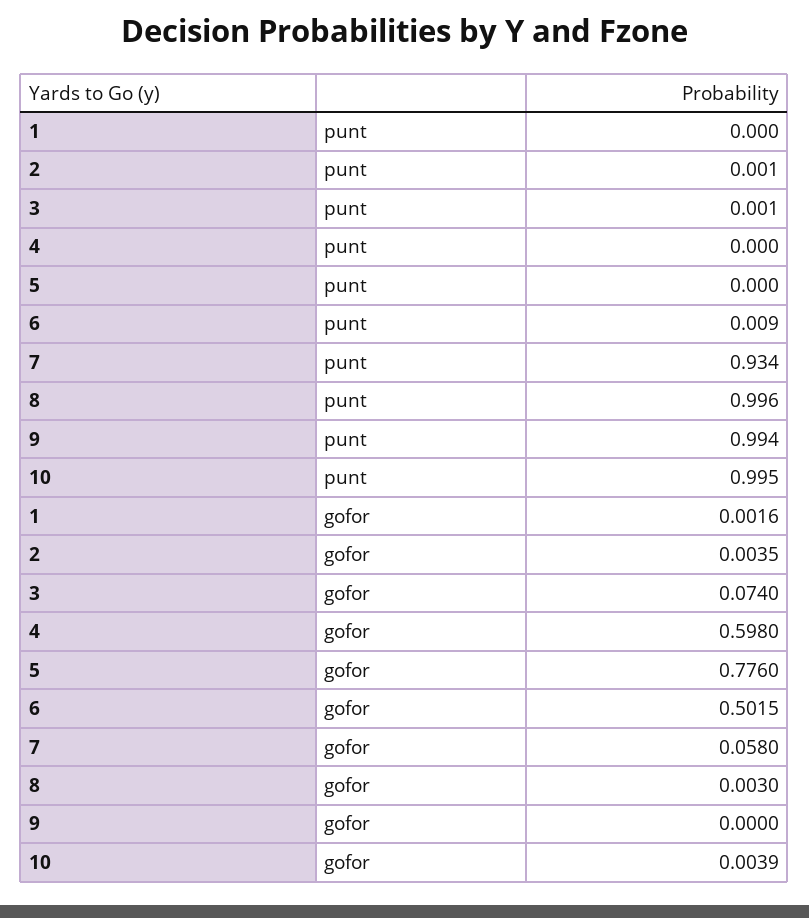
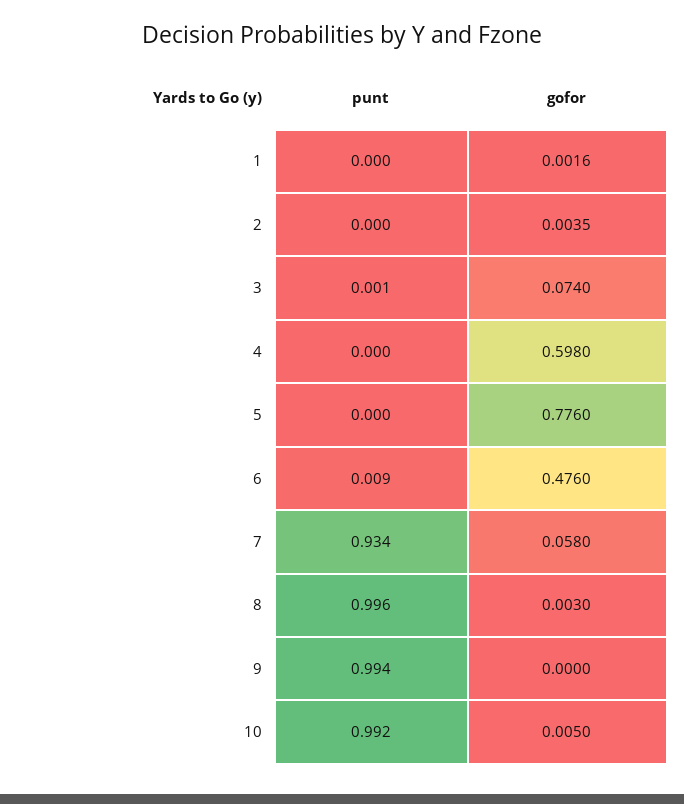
2, punt: 0.001 -> 0
10, punt: 0.995 -> 0.992
6, gofor: 0.5015 -> 0.476
10, gofor: 0.0039 -> 0.005

